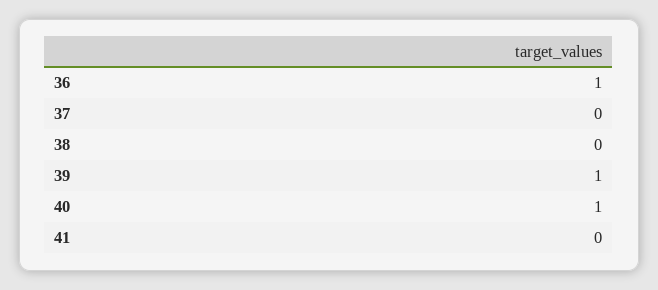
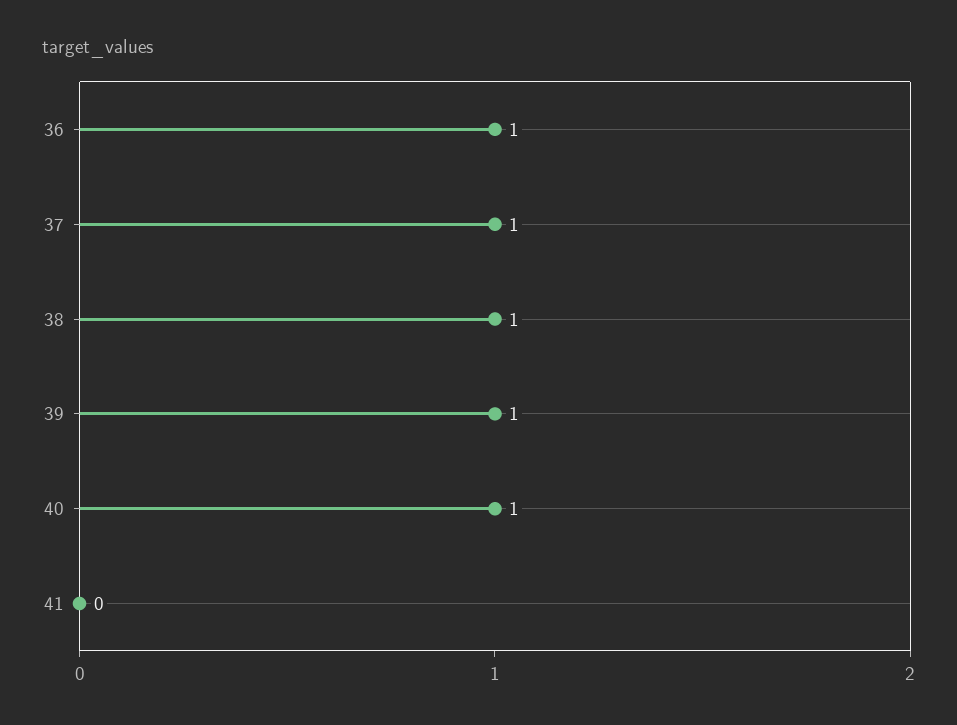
37: 0 -> 1
38: 0 -> 1

